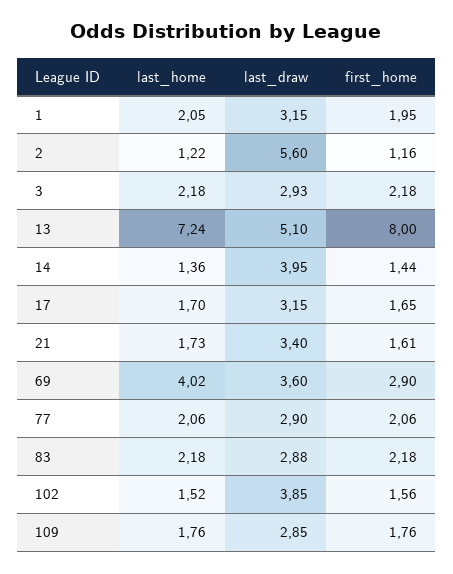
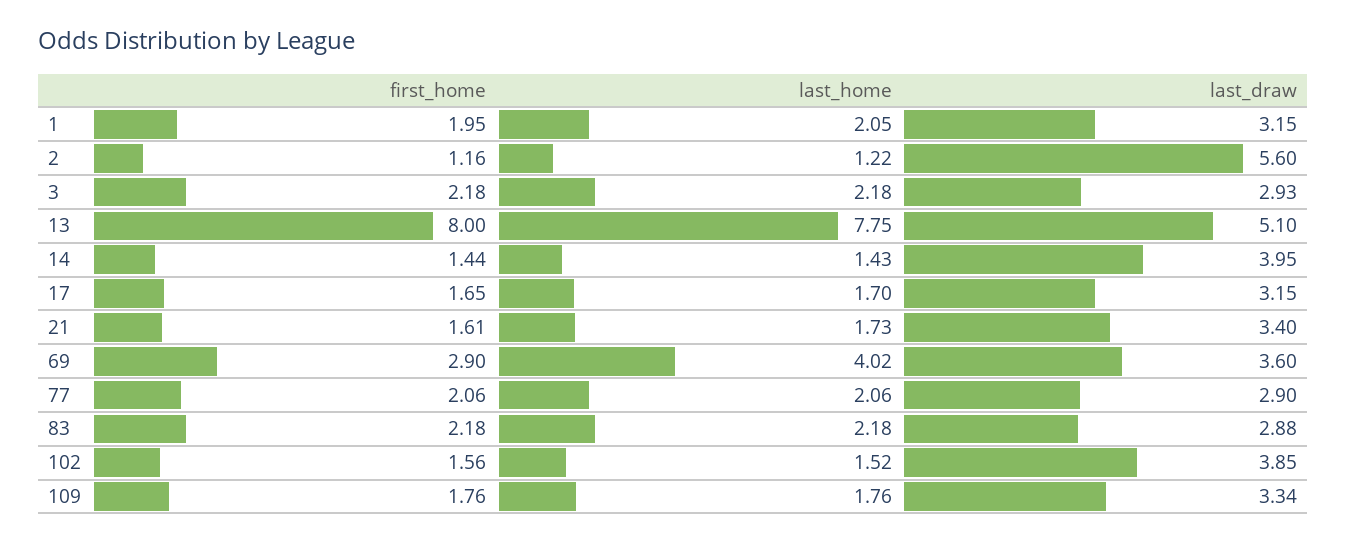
last_home, 13: 7.24 -> 7.75
last_home, 14: 1.36 -> 1.43
last_draw, 109: 2.85 -> 3.34

